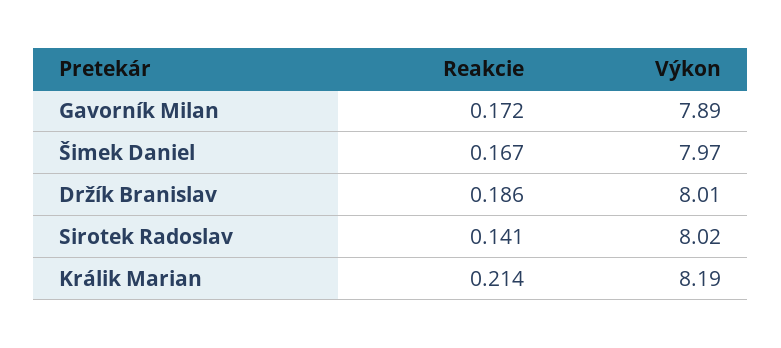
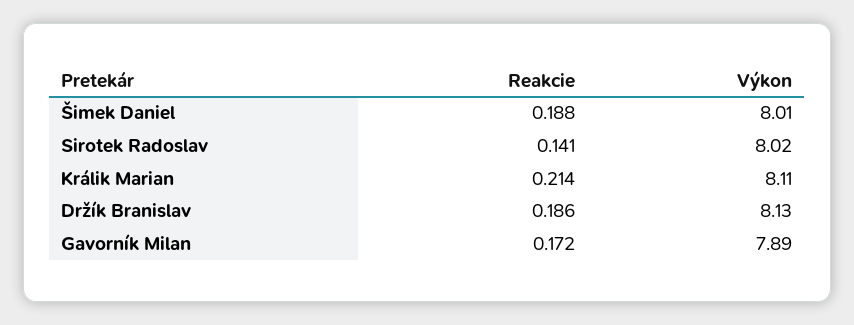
Reakcie, Šimek Daniel: 0.167 -> 0.188
Výkon, Šimek Daniel: 7.97 -> 8.01
Výkon, Držík Branislav: 8.01 -> 8.13
Výkon, Králik Marian: 8.19 -> 8.11

